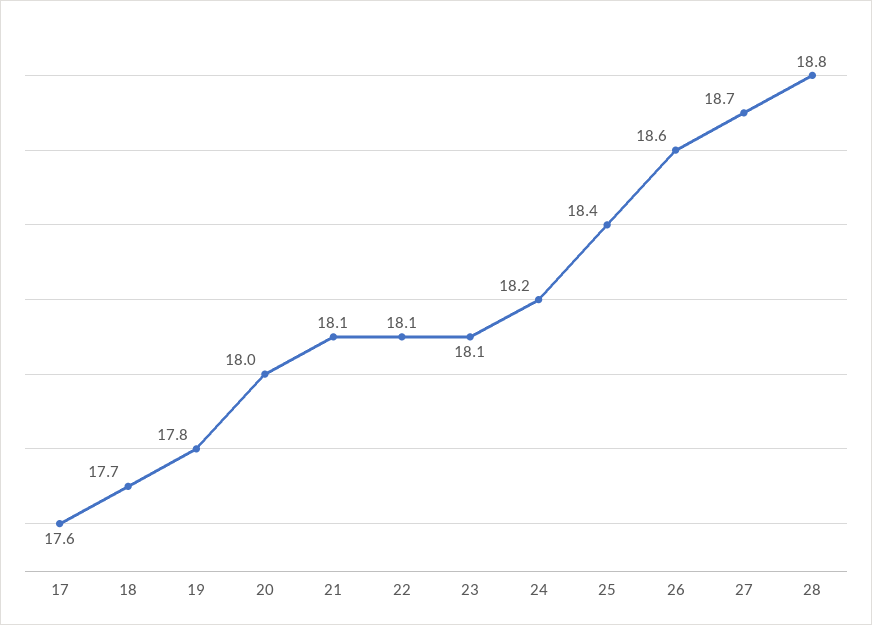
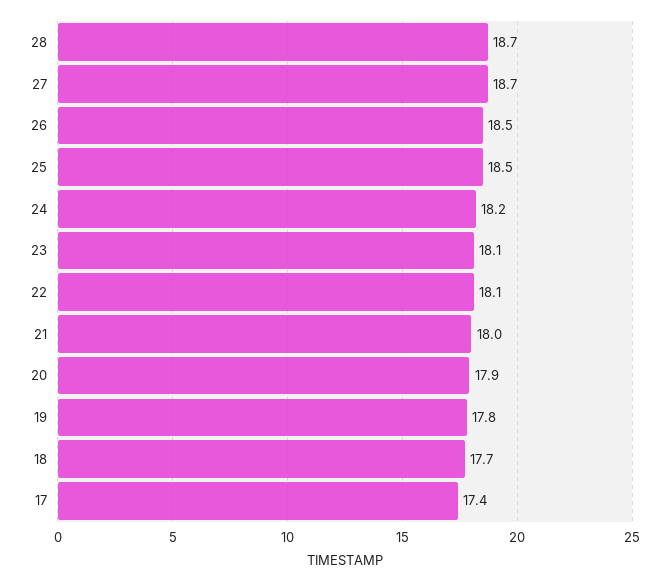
17: 17.6 -> 17.4
20: 18 -> 17.9
21: 18.1 -> 18
25: 18.4 -> 18.5
26: 18.6 -> 18.5
28: 18.8 -> 18.7

